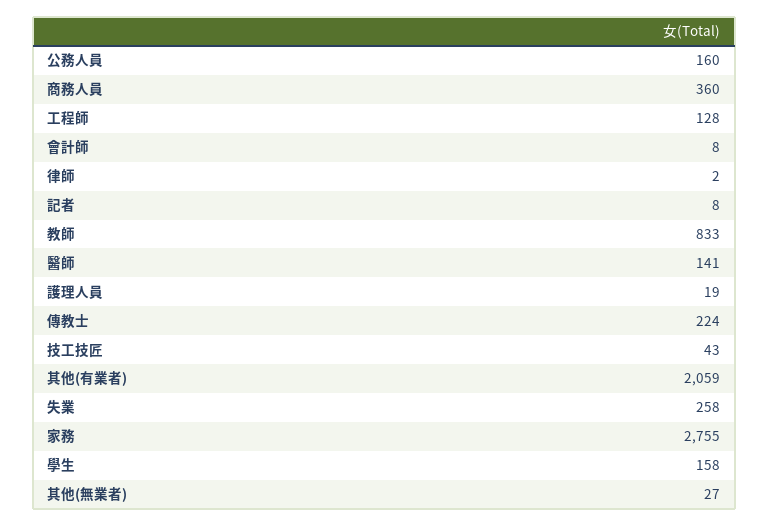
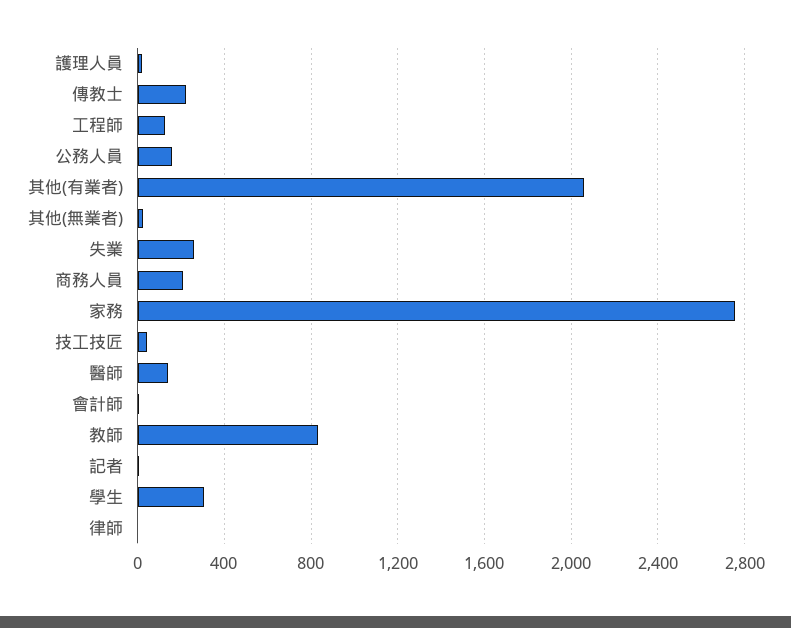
商務人員: 360 -> 200
學生: 158 -> 300

